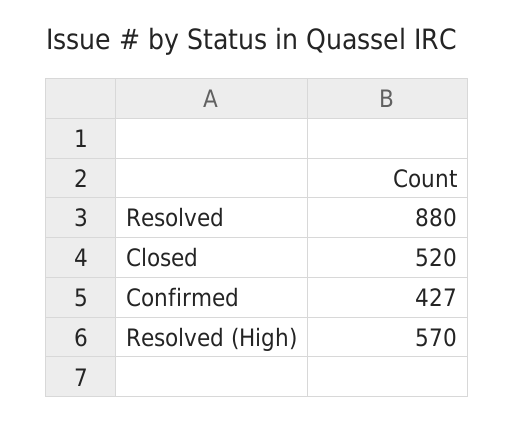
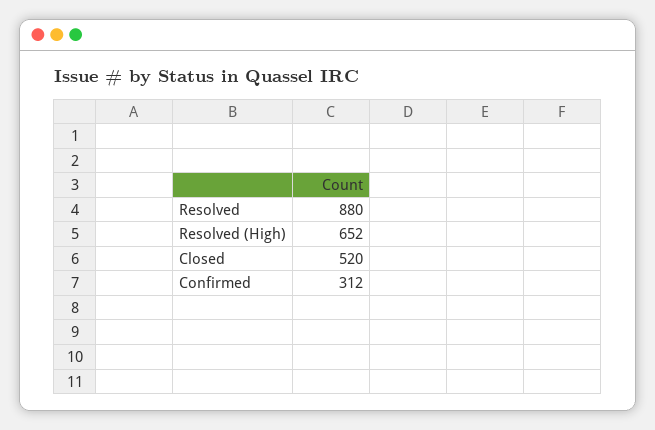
Confirmed: 427 -> 312
Resolved (High): 570 -> 652

